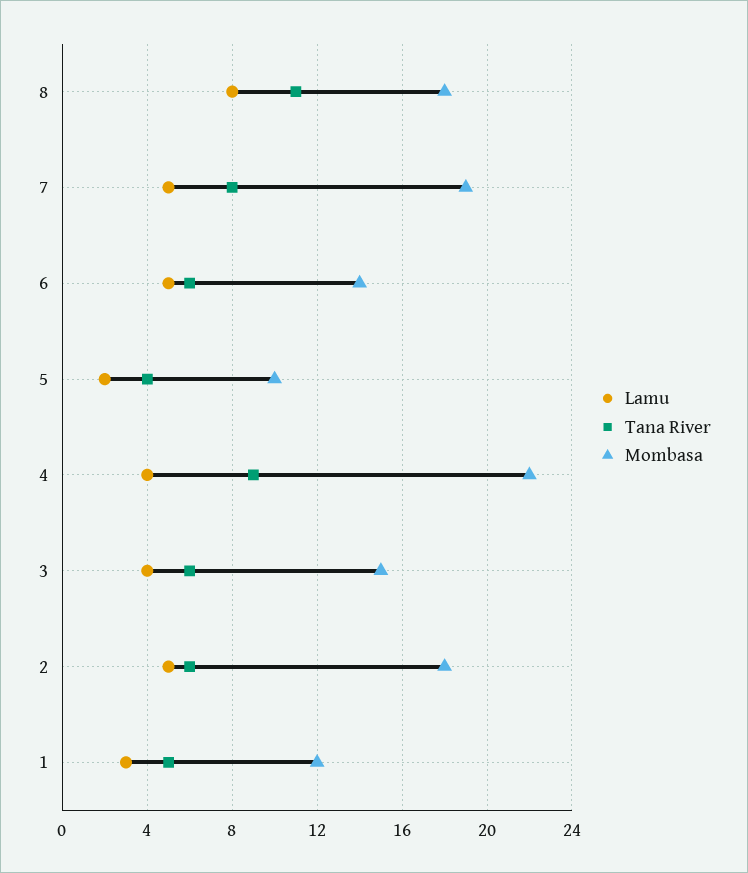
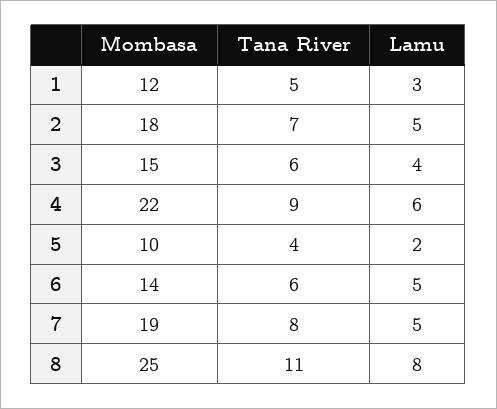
Mombasa, 8: 18 -> 25
Lamu, 4: 4 -> 6
Tana River, 2: 6 -> 7

